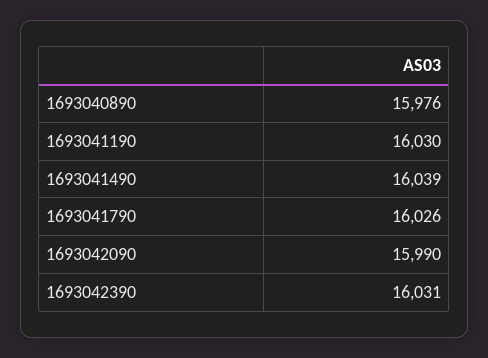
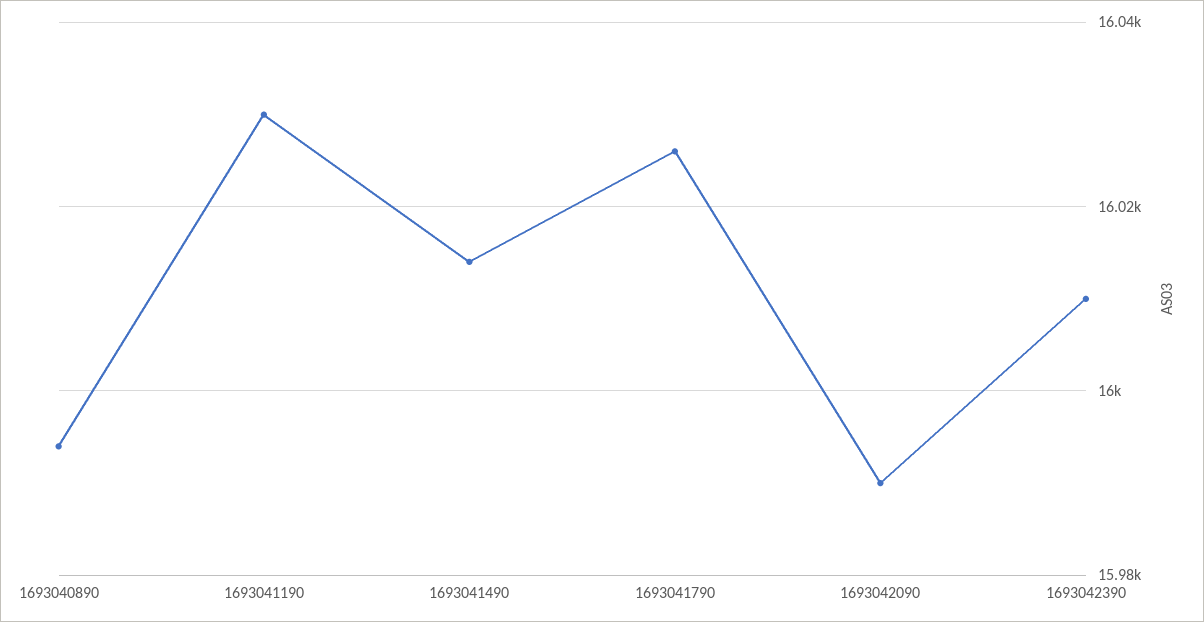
1693040890: 15976 -> 15995
1693041490: 16039 -> 16015
1693042390: 16031 -> 16010

